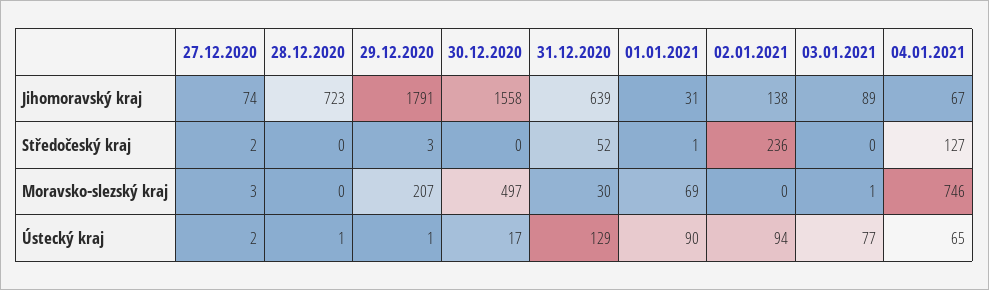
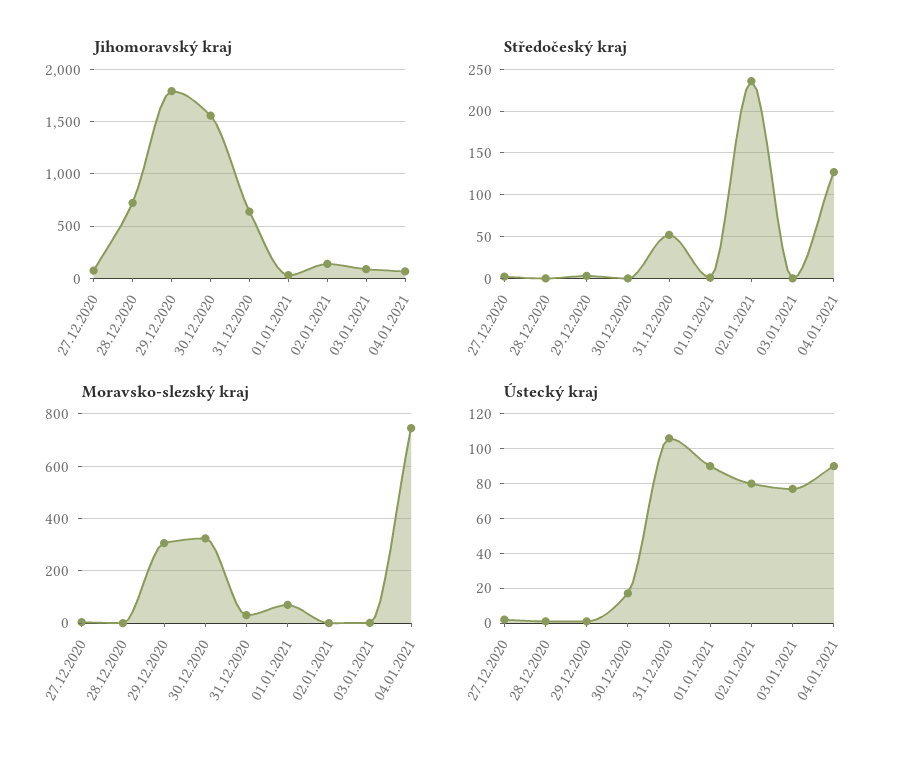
Moravsko-slezský kraj, 29.12.2020: 207 -> 300
Moravsko-slezský kraj, 30.12.2020: 497 -> 325
Ústecký kraj, 31.12.2020: 129 -> 105
Ústecký kraj, 02.01.2021: 94 -> 80
Ústecký kraj, 04.01.2021: 65 -> 90

